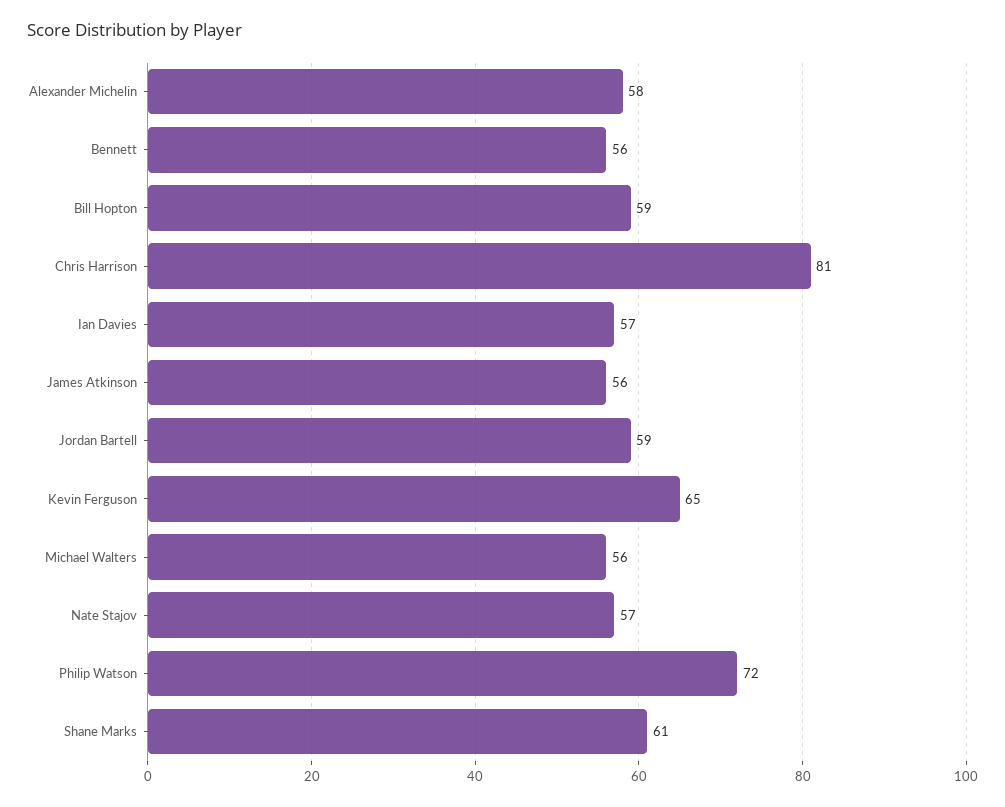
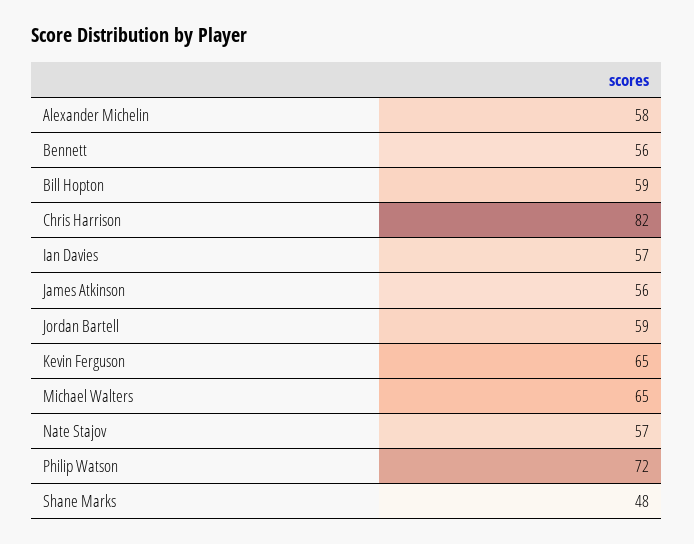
Chris Harrison: 81 -> 82
Michael Walters: 56 -> 65
Shane Marks: 61 -> 48

